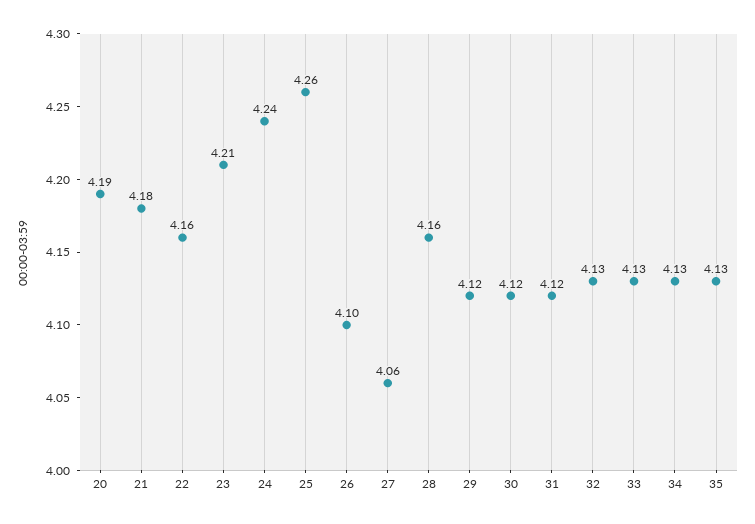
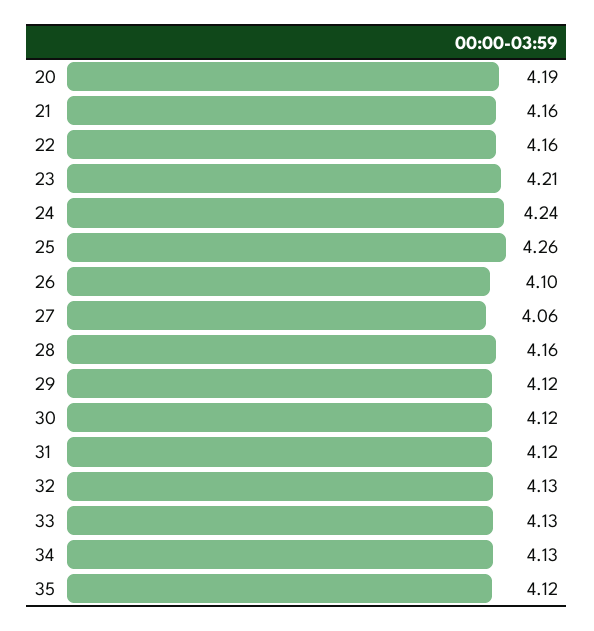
21: 4.18 -> 4.16
35: 4.13 -> 4.12

